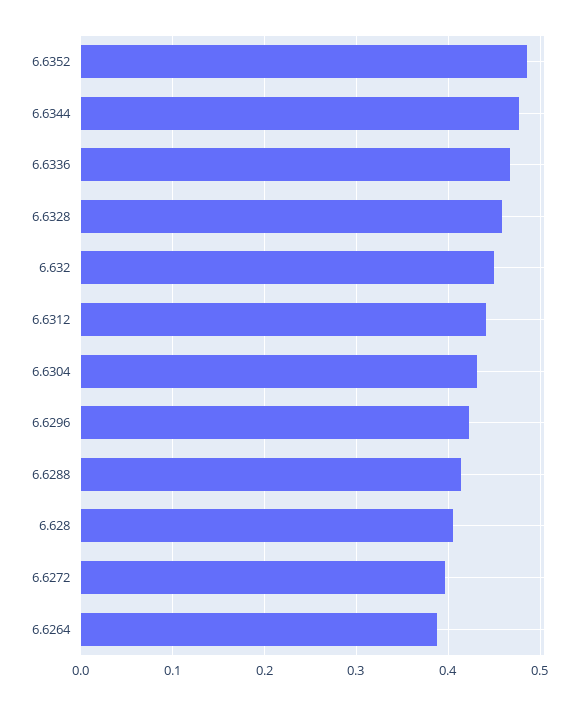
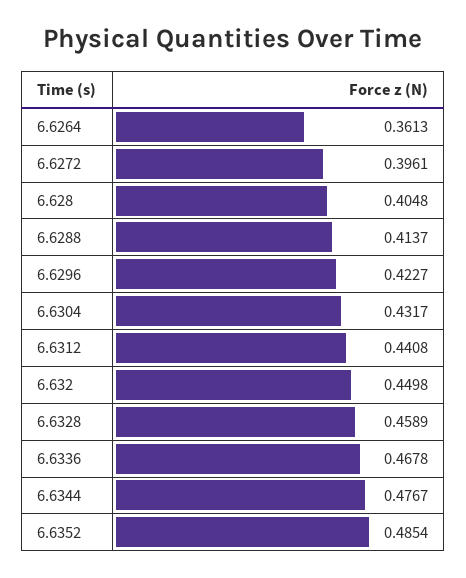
6.6264: 0.39 -> 0.3613

